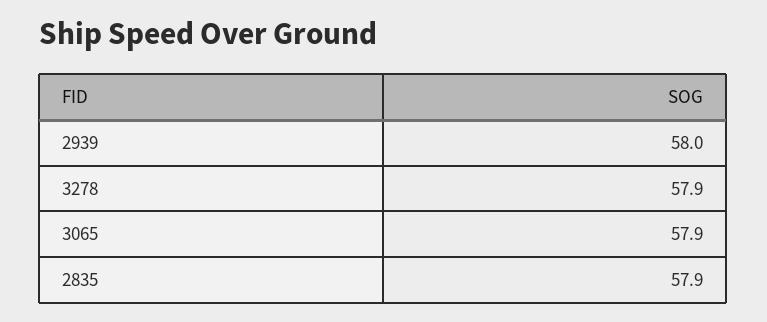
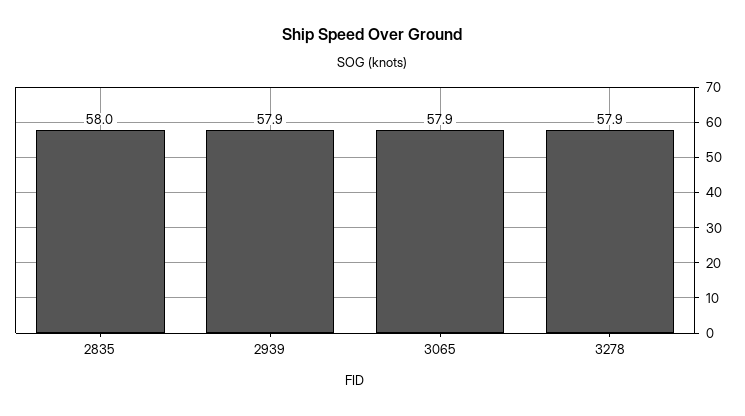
2939: 58 -> 57.9
2835: 57.9 -> 58

